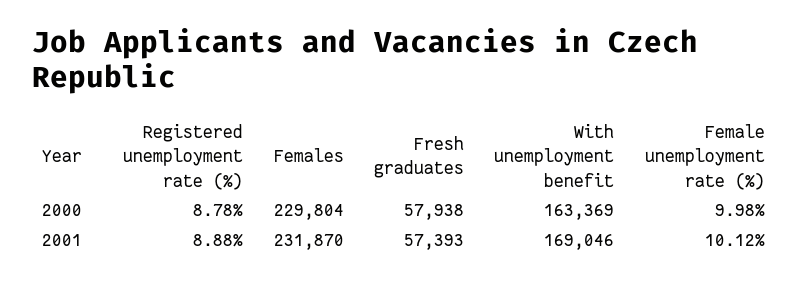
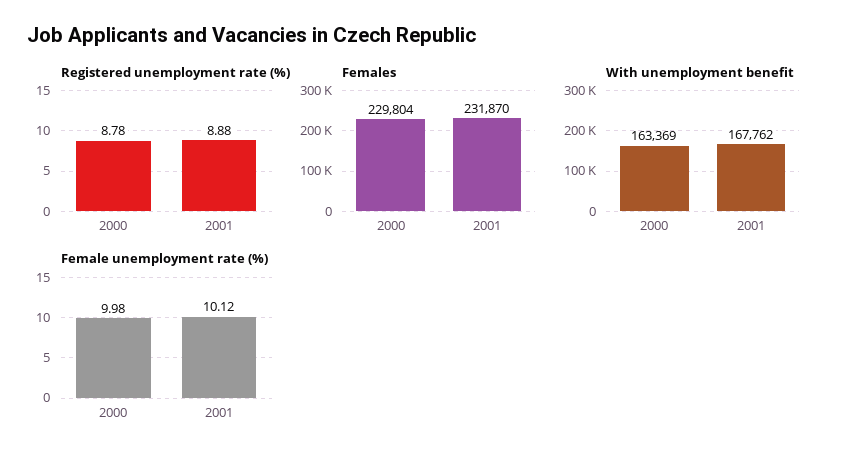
Fresh graduates, 2000: 57938 -> none
Fresh graduates, 2001: 57393 -> none
With unemployment benefit, 2001: 169046 -> 167762

